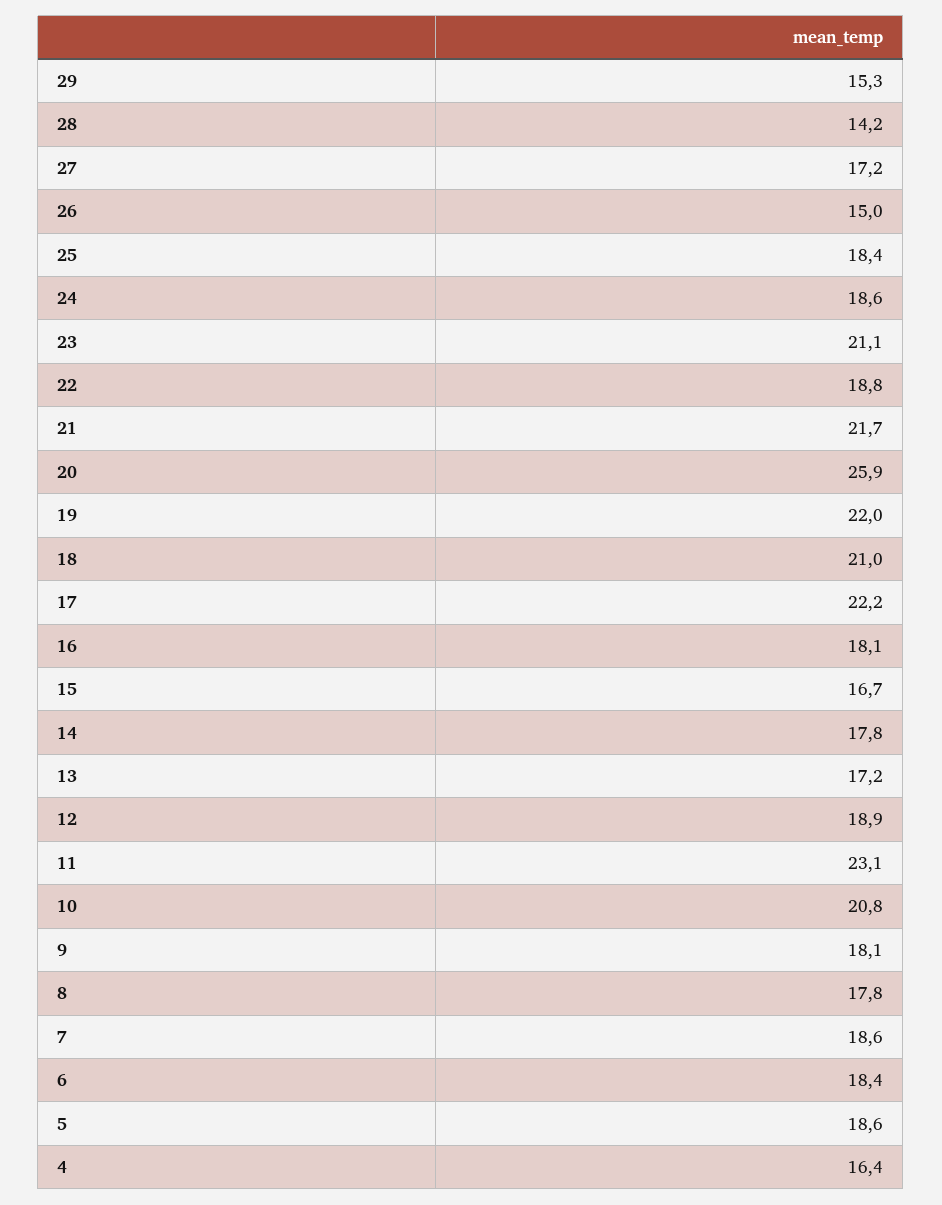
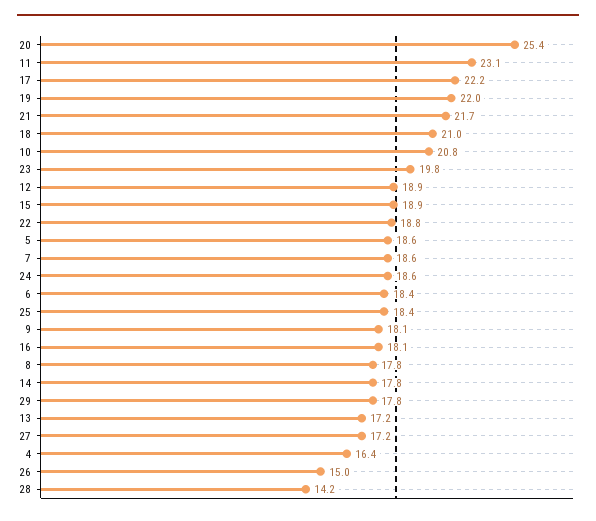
29: 15.3 -> 17.8
23: 21.1 -> 19.8
20: 25.9 -> 25.4
15: 16.7 -> 18.9

